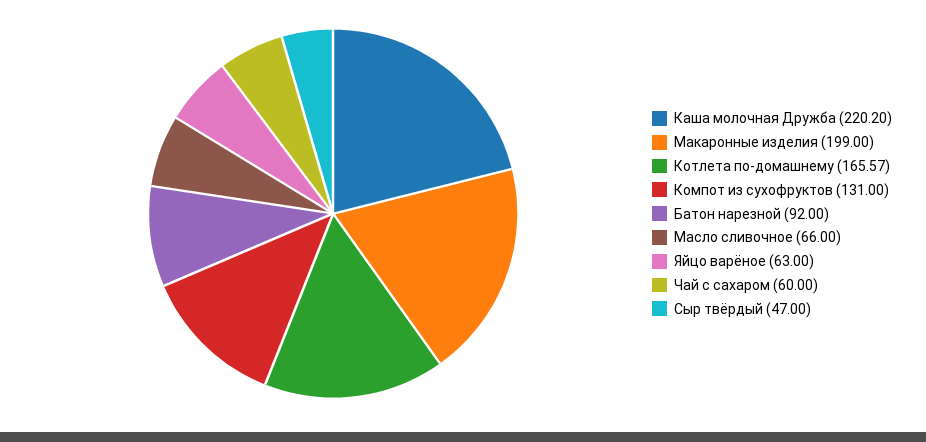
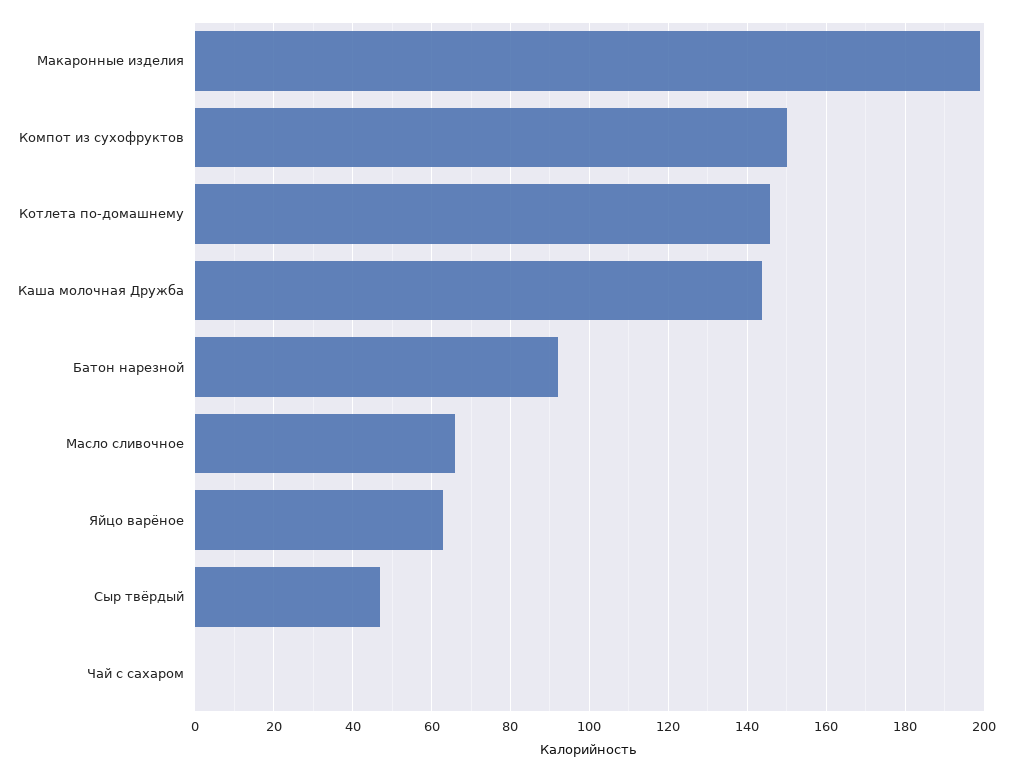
Каша молочная Дружба: 220.2 -> 144
Котлета по-домашнему: 165.57 -> 146
Компот из сухофруктов: 131 -> 150
Чай с сахаром: 60 -> 0

